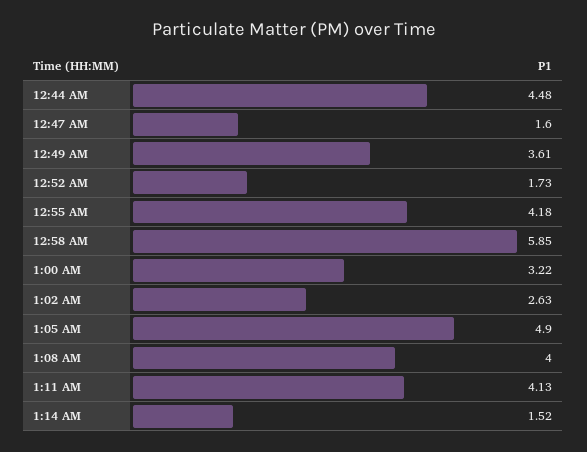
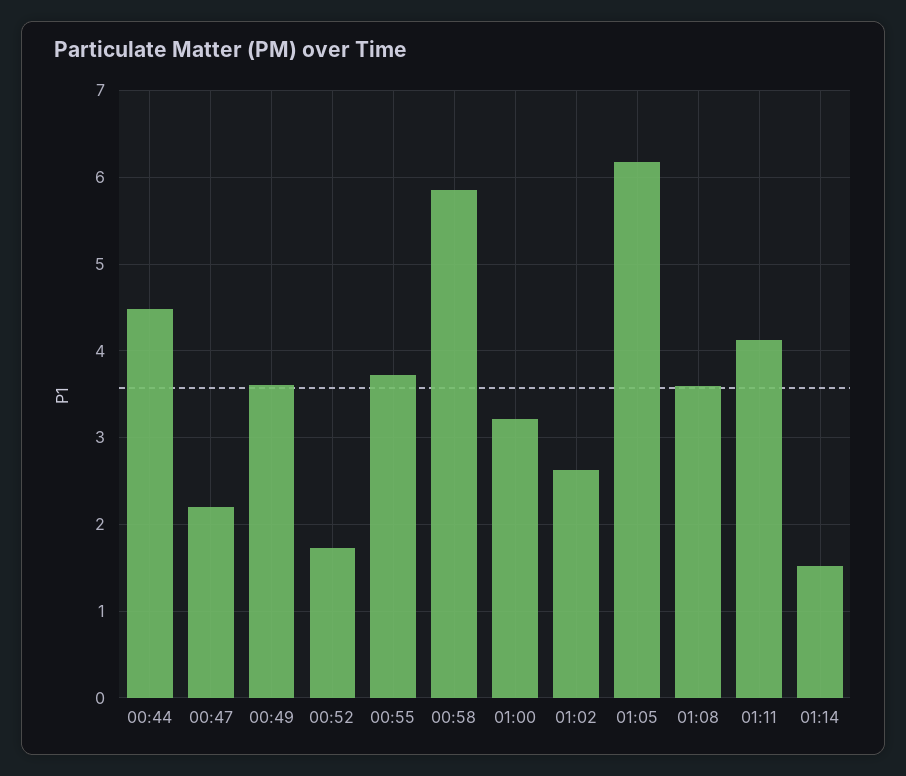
12:47 AM: 1.6 -> 2.2
12:55 AM: 4.18 -> 3.7
1:05 AM: 4.9 -> 6.2
1:08 AM: 4 -> 3.6

